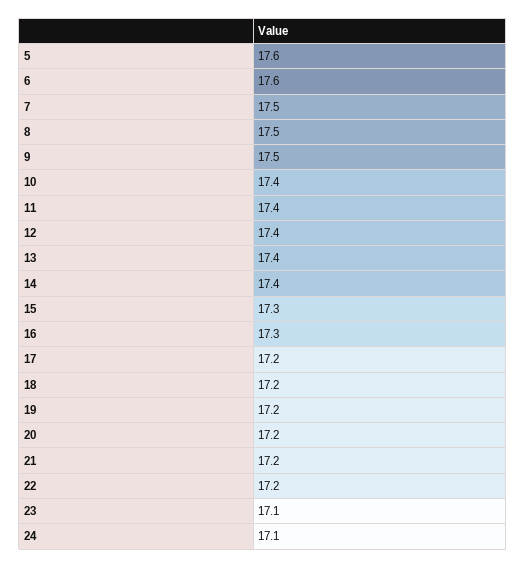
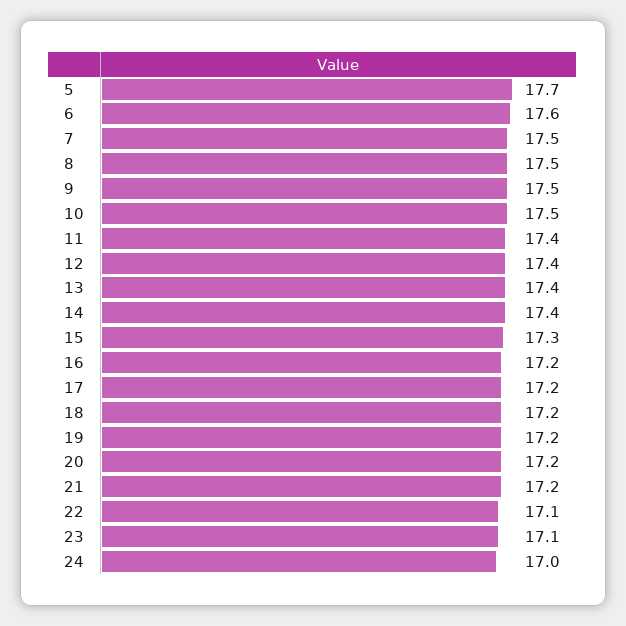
5: 17.6 -> 17.7
10: 17.4 -> 17.5
16: 17.3 -> 17.2
22: 17.2 -> 17.1
24: 17.1 -> 17

